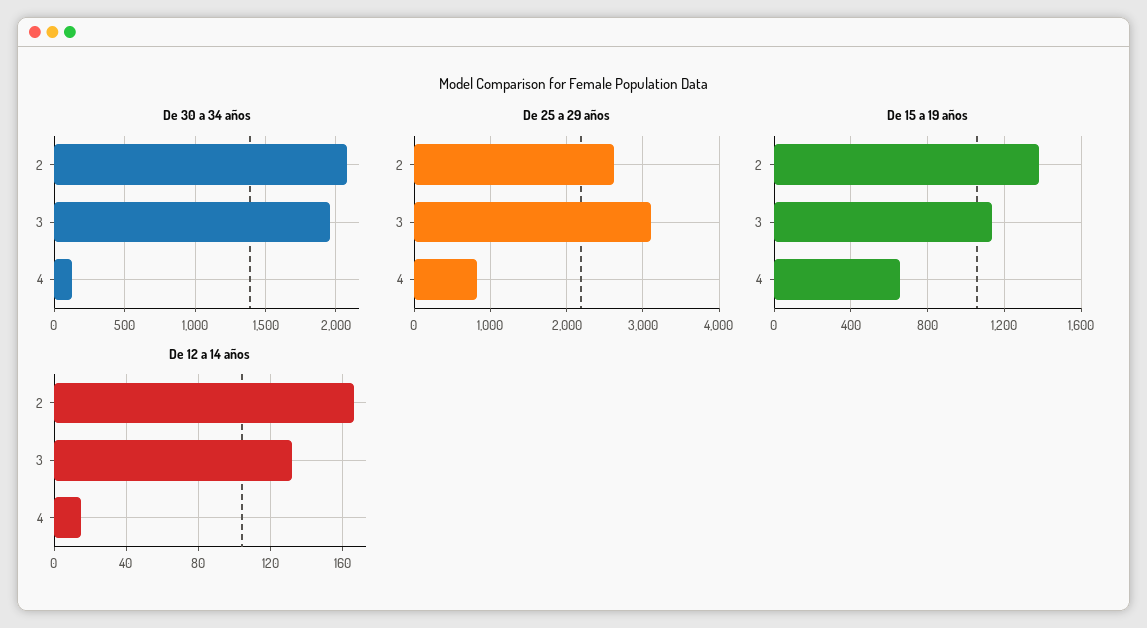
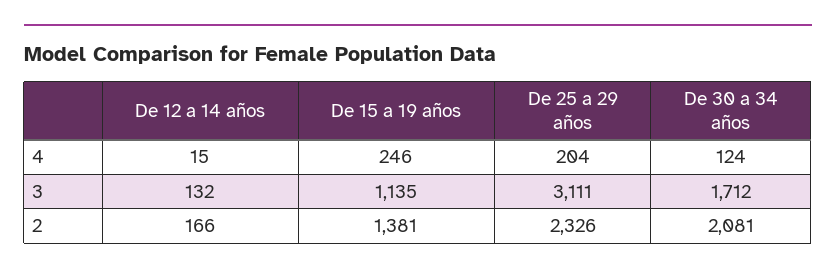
De 30 a 34 años, 3: 1950 -> 1712
De 25 a 29 años, 2: 2600 -> 2326
De 25 a 29 años, 4: 800 -> 204
De 15 a 19 años, 4: 650 -> 246

